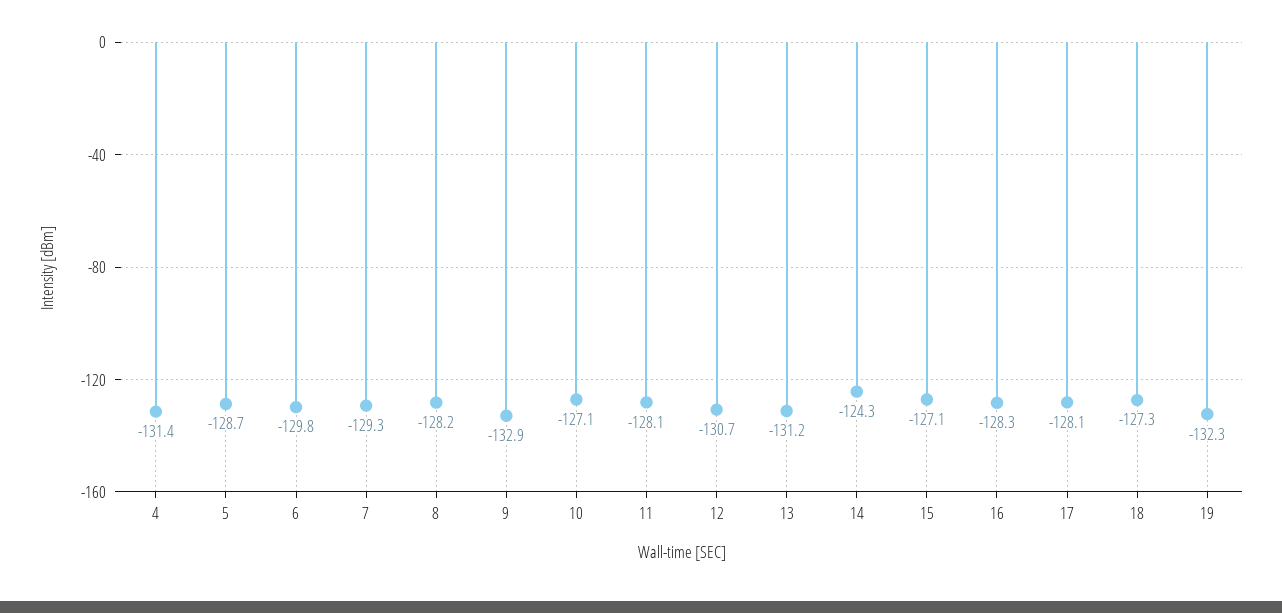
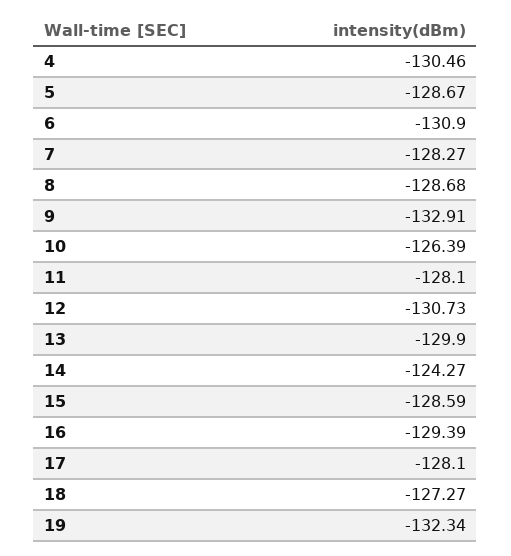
4: -131.4 -> -130.46
6: -129.8 -> -130.9
7: -129.3 -> -128.27
8: -128.2 -> -128.68
10: -127.1 -> -126.39
13: -131.2 -> -129.9
15: -127.1 -> -128.59
16: -128.3 -> -129.39

